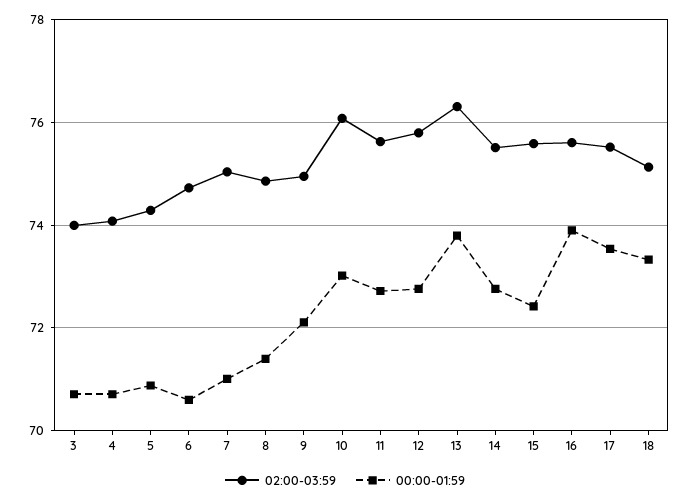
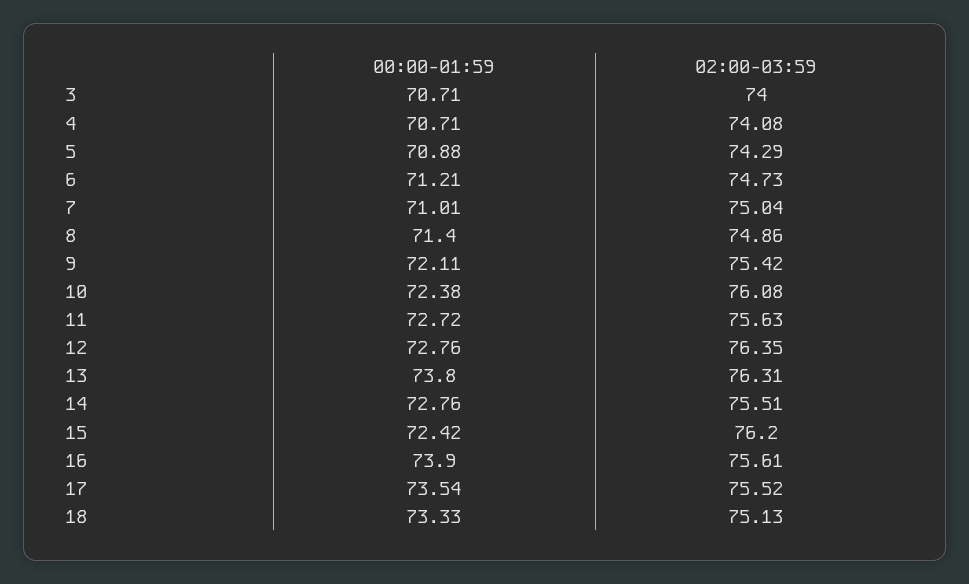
00:00-01:59, 6: 70.6 -> 71.21
02:00-03:59, 9: 75 -> 75.42
00:00-01:59, 10: 73 -> 72.38
02:00-03:59, 12: 75.8 -> 76.35
02:00-03:59, 15: 75.6 -> 76.2

